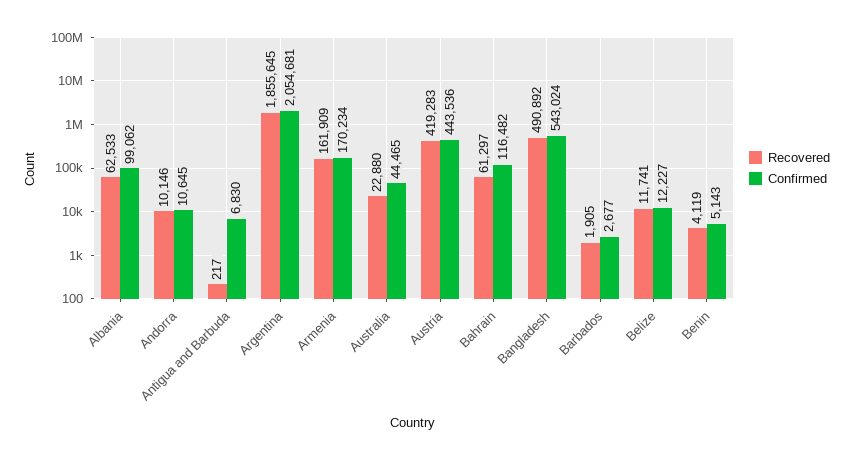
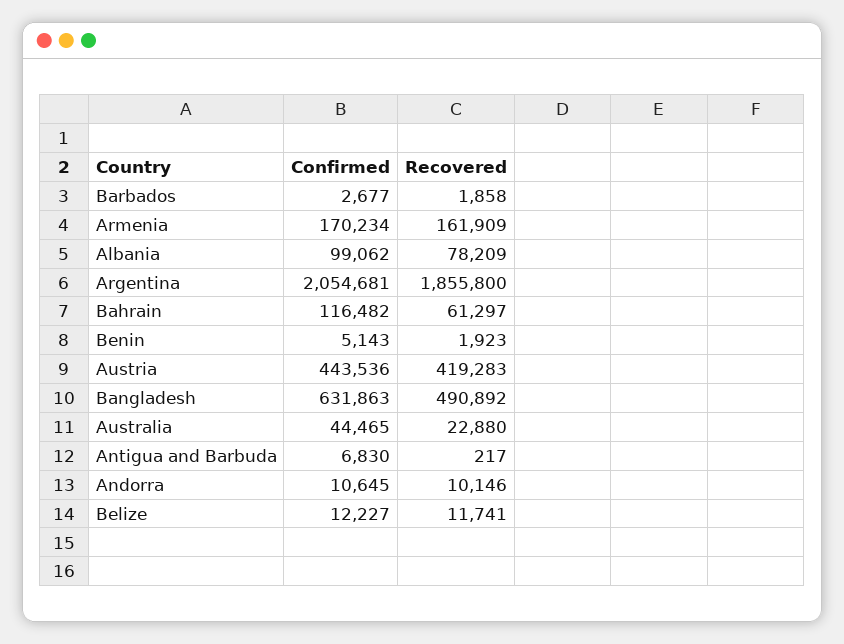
Recovered, Albania: 62533 -> 78209
Recovered, Argentina: 1855645 -> 1855800
Confirmed, Bangladesh: 543024 -> 631863
Recovered, Barbados: 1905 -> 1858
Recovered, Benin: 4119 -> 1923

